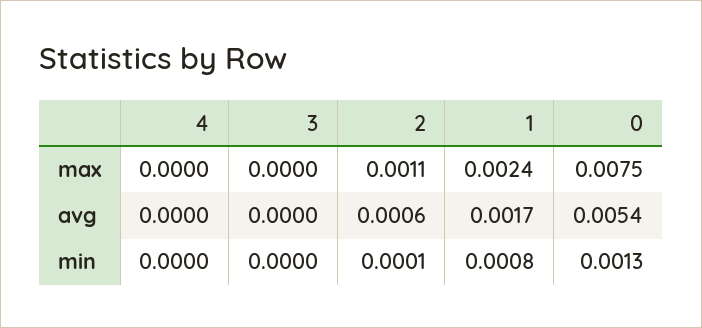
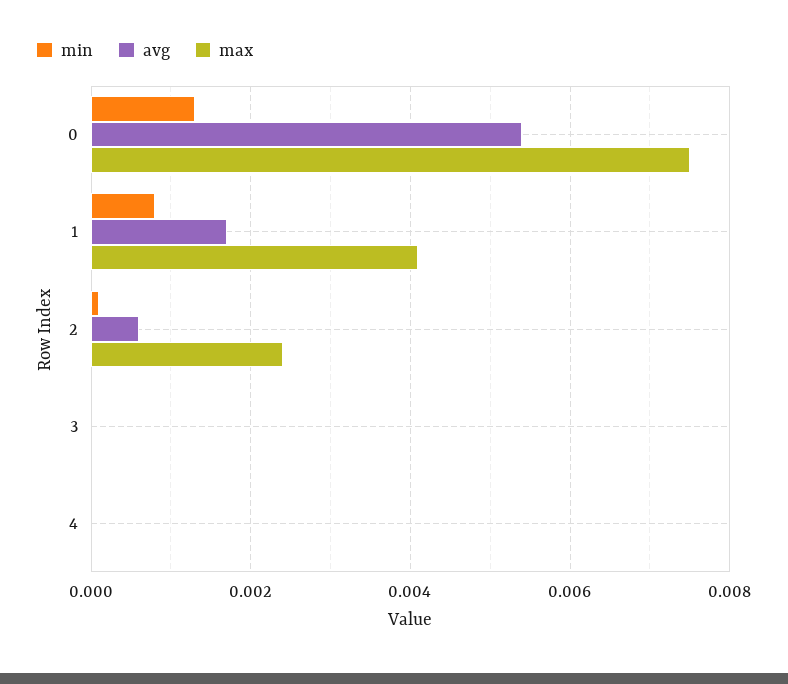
max, 2: 0.0011 -> 0.0025
max, 1: 0.0024 -> 0.004

